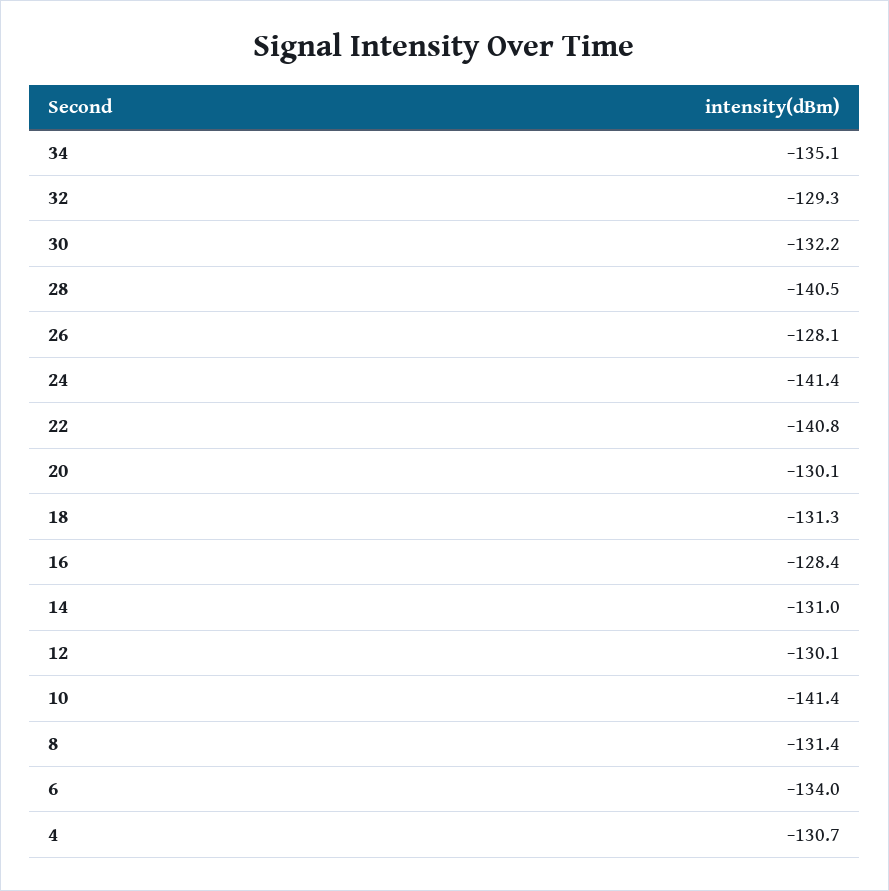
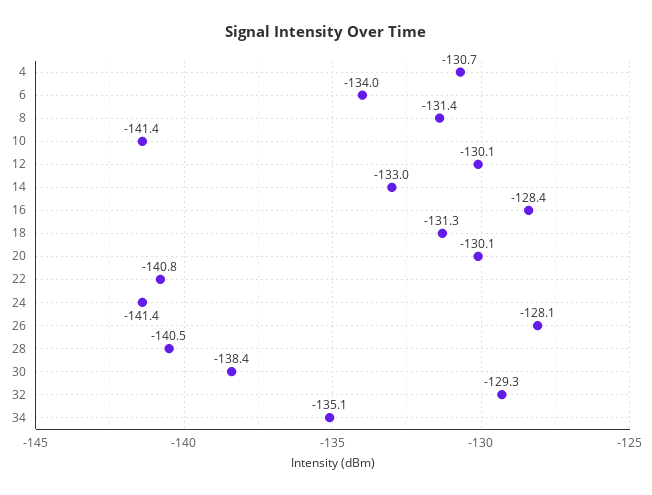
30: -132.2 -> -138.4
14: -131 -> -133

